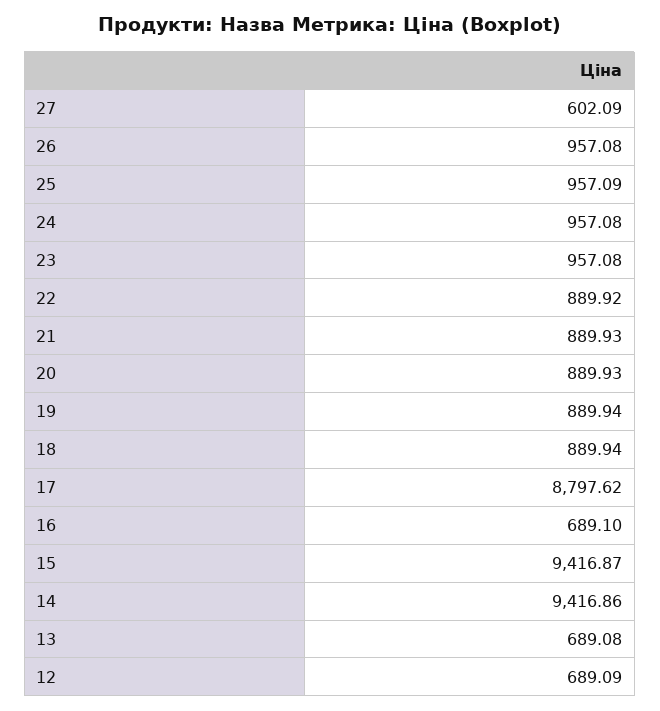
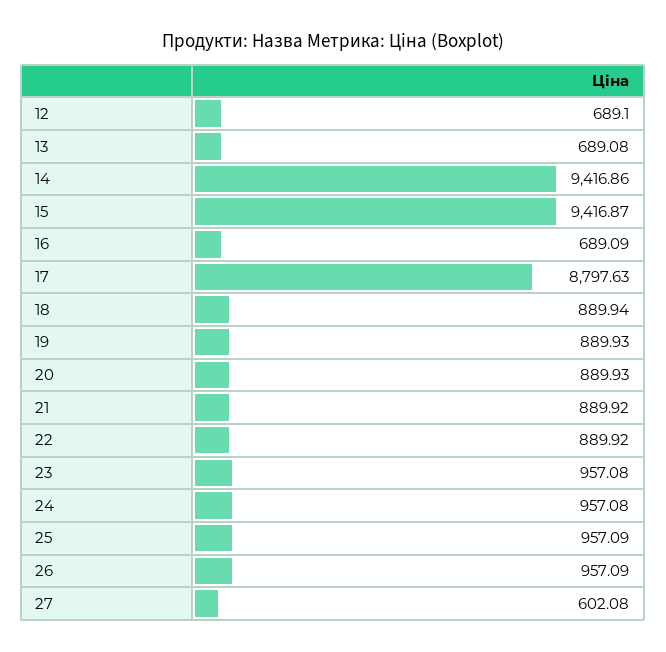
27: 602.09 -> 602.08
26: 957.08 -> 957.09
21: 889.93 -> 889.92
19: 889.94 -> 889.93
17: 8797.62 -> 8797.63
16: 689.1 -> 689.09
12: 689.09 -> 689.1

